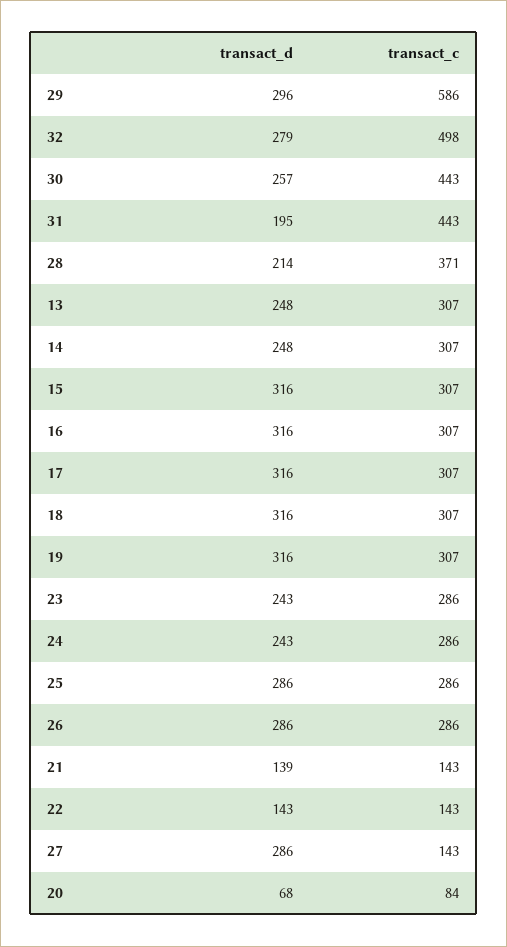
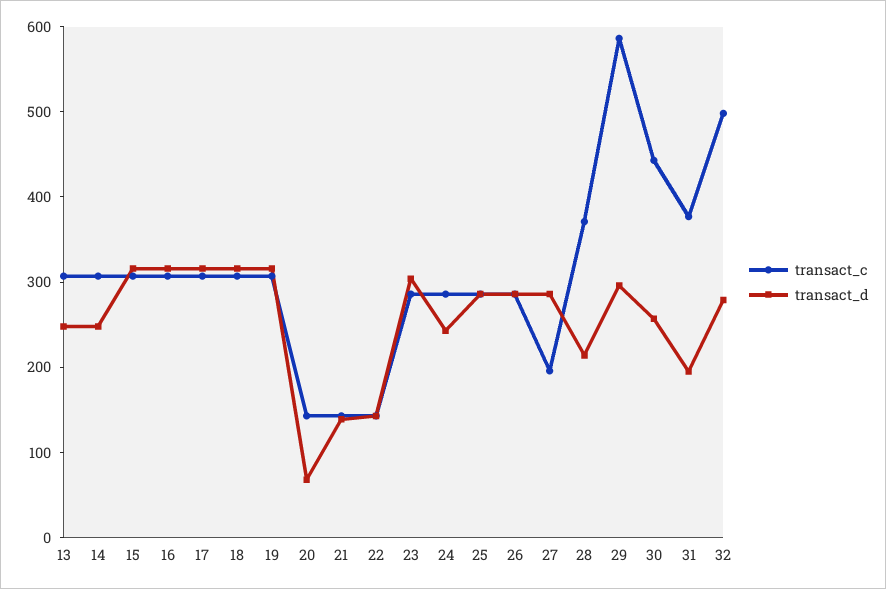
transact_c, 31: 443 -> 380
transact_d, 23: 243 -> 300
transact_c, 27: 143 -> 200
transact_c, 20: 84 -> 140

